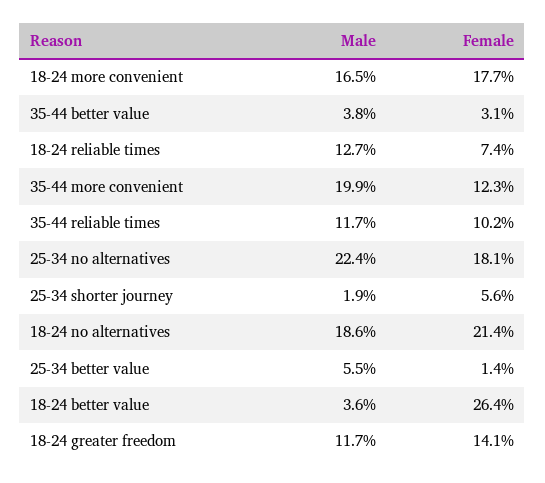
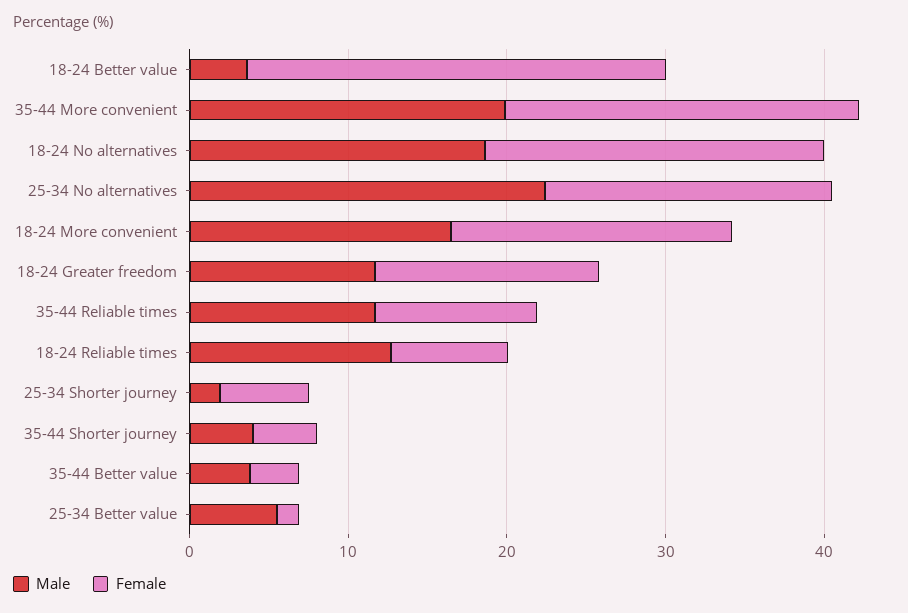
Female, 35-44 more convenient: 12.3 -> 22
Male, 35-44 Shorter journey: none -> 4
Female, 35-44 Shorter journey: none -> 4

